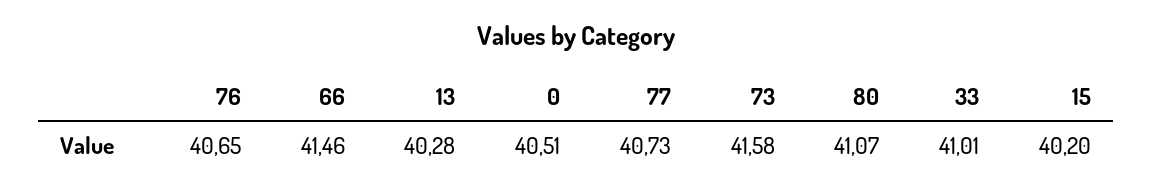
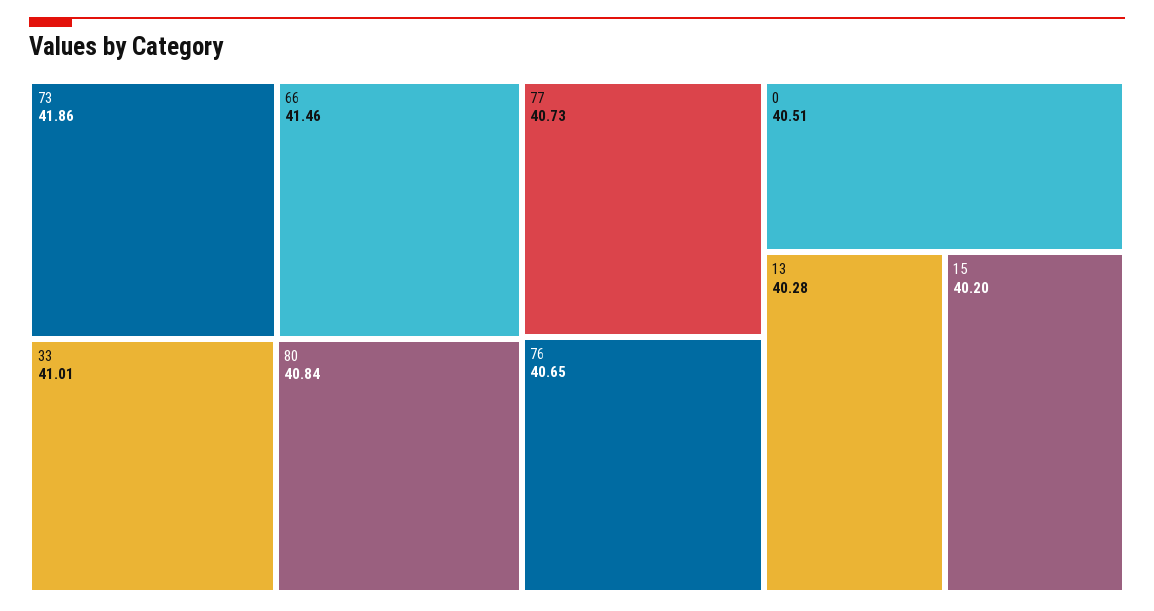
73: 41.58 -> 41.86
80: 41.07 -> 40.84

